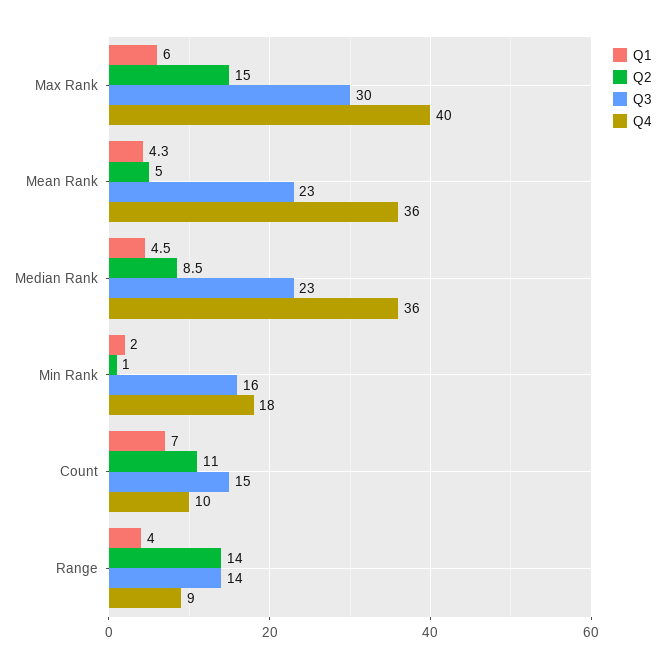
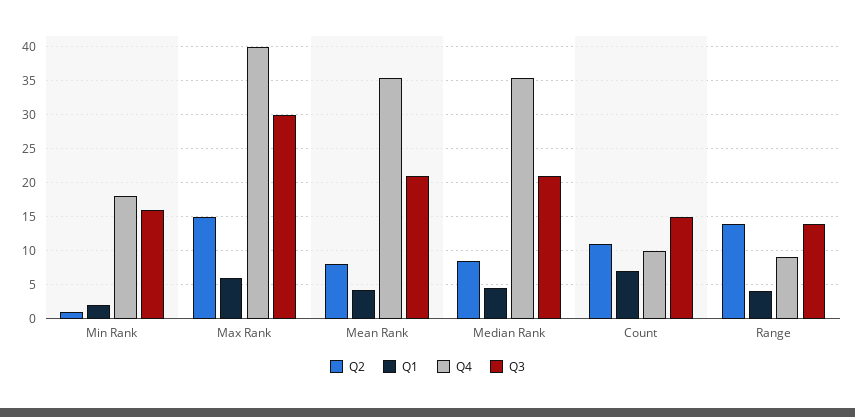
Q2, Mean Rank: 5 -> 8
Q3, Mean Rank: 23 -> 21
Q3, Median Rank: 23 -> 21

